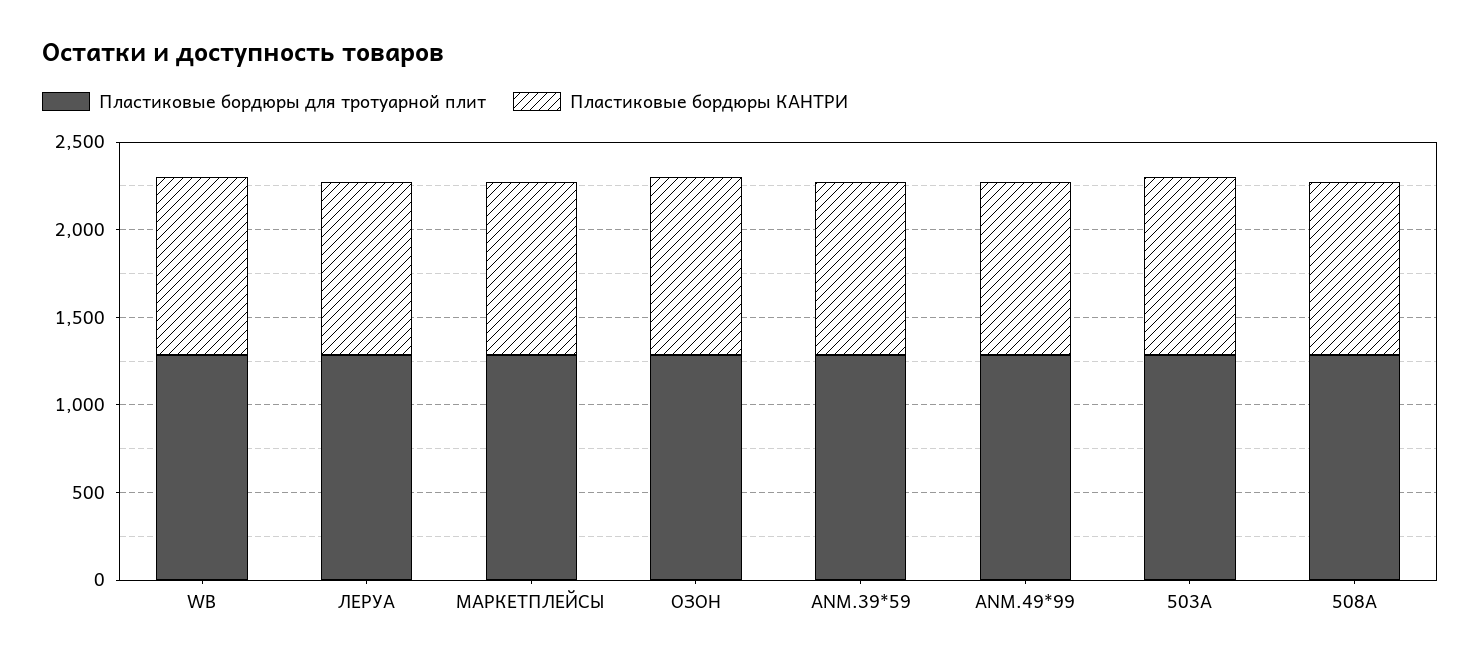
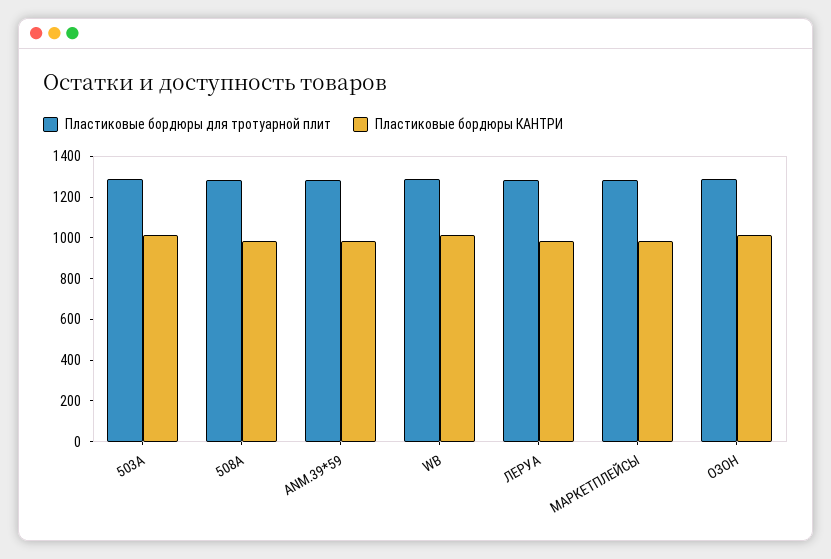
Пластиковые бордюры для тротуарной плит, ANM.49*99: 1300 -> none
Пластиковые бордюры КАНТРИ, ANM.49*99: 1000 -> none

